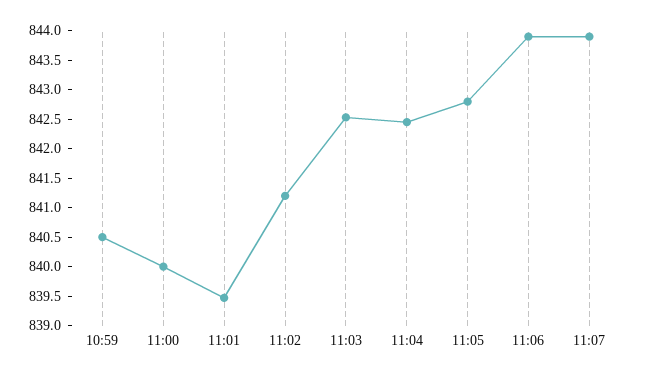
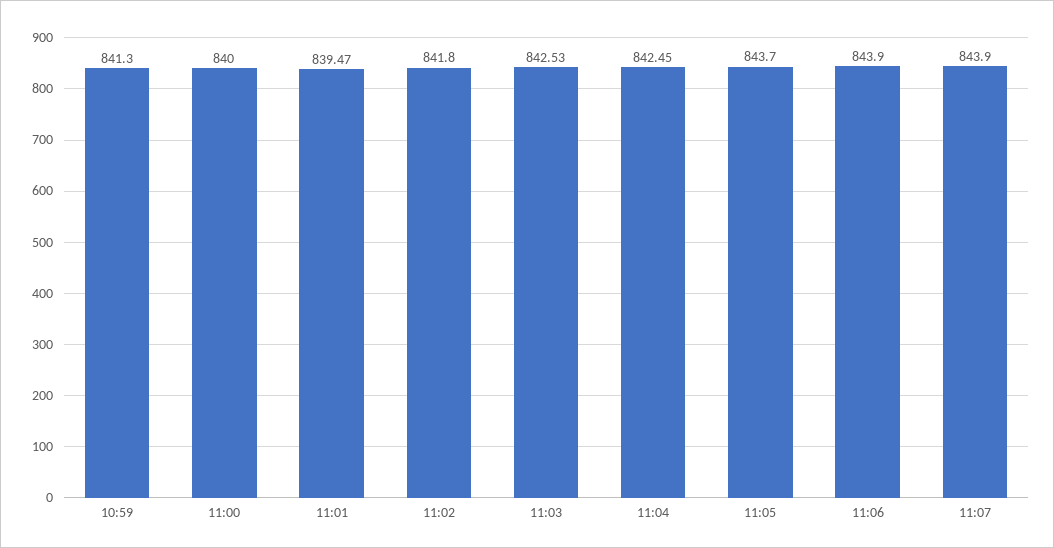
10:59: 840.5 -> 841.3
11:02: 841.25 -> 841.8
11:05: 842.75 -> 843.7

